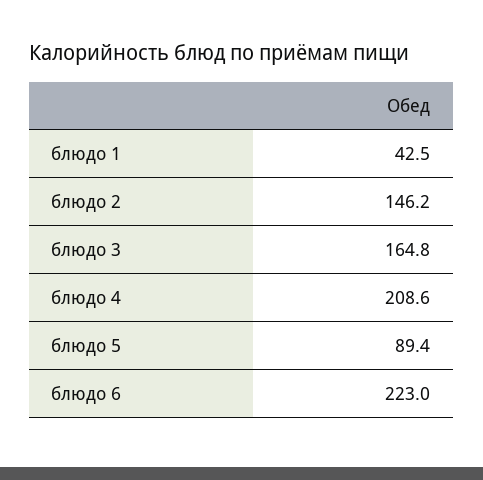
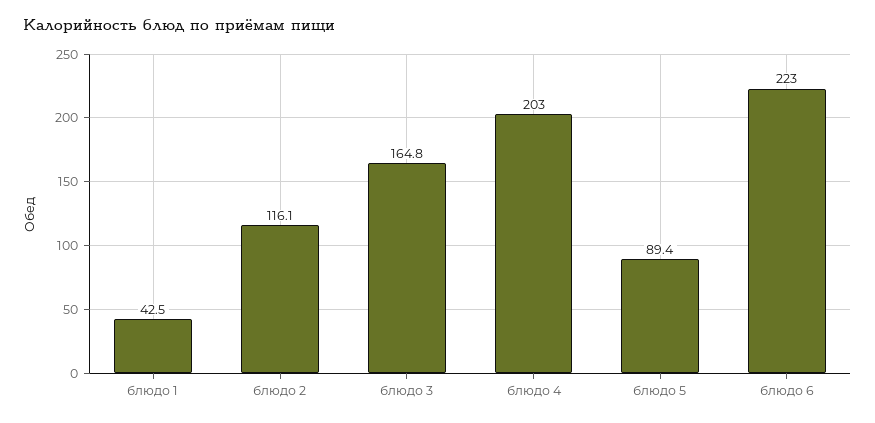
блюдо 2: 146.2 -> 116.1
блюдо 4: 208.6 -> 203

